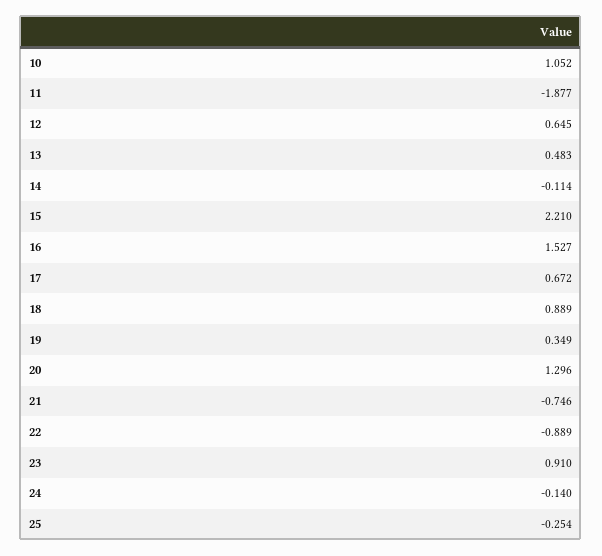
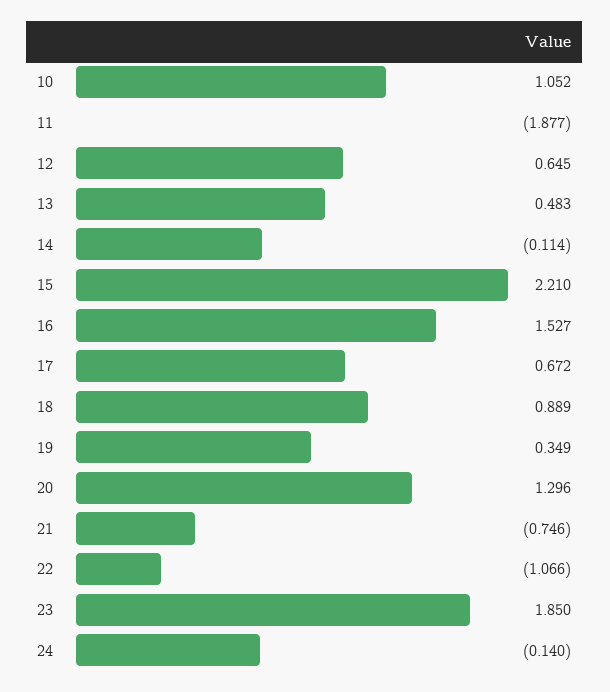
22: -0.889 -> -1.066
23: 0.91 -> 1.85
25: -0.254 -> none

